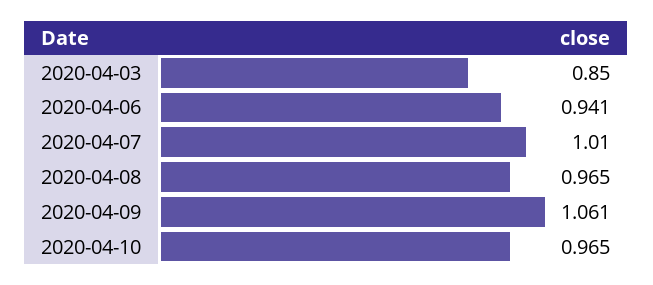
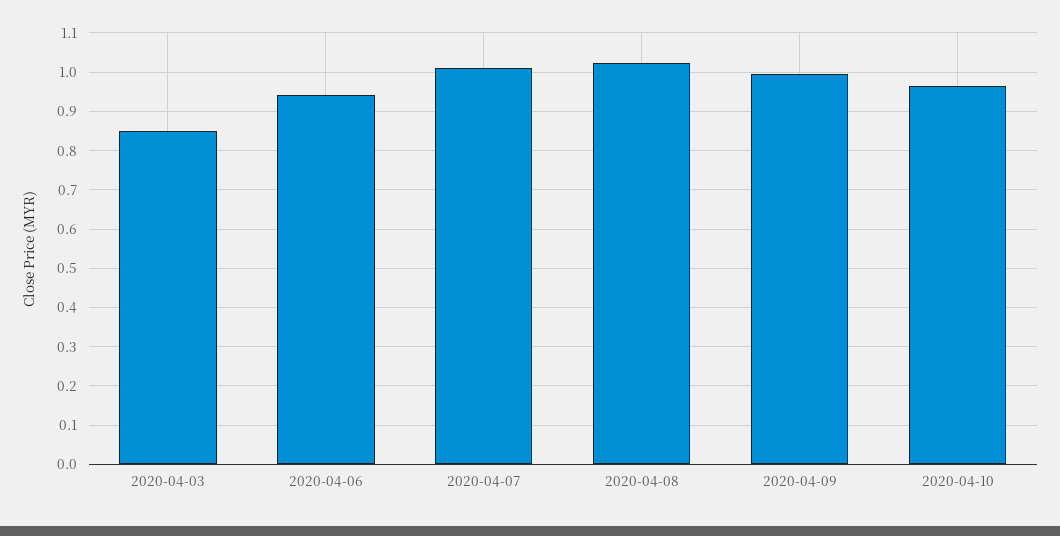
2020-04-08: 0.965 -> 1.02
2020-04-09: 1.061 -> 1

